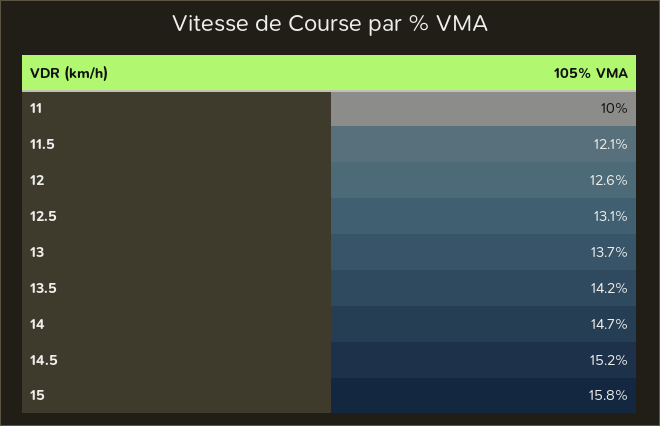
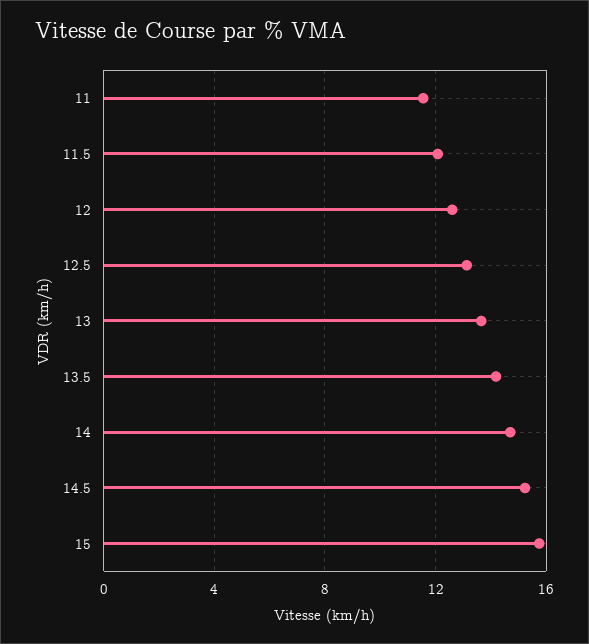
11: 10 -> 11.5

